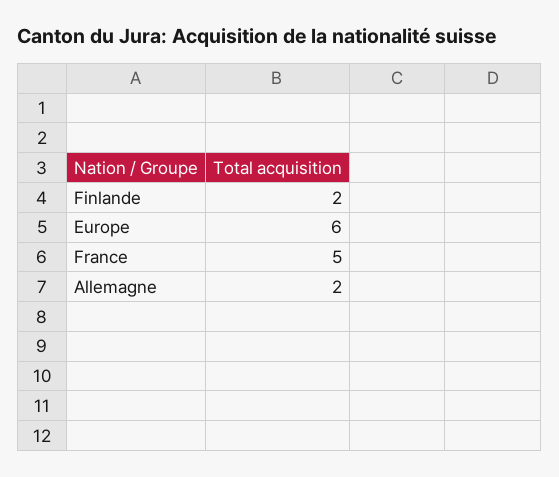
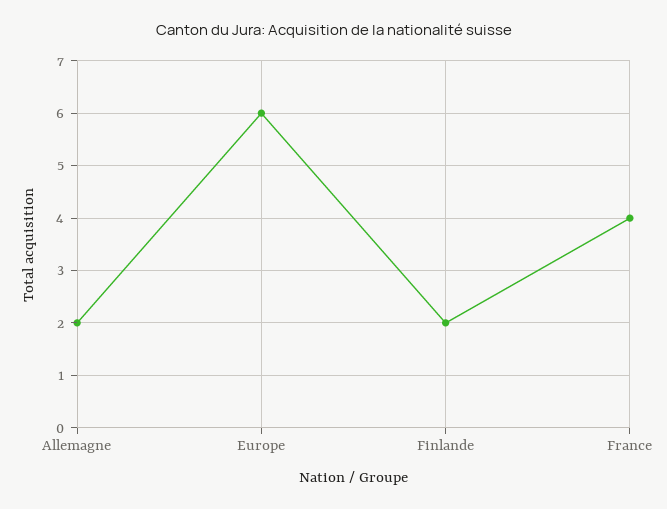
France: 5 -> 4

